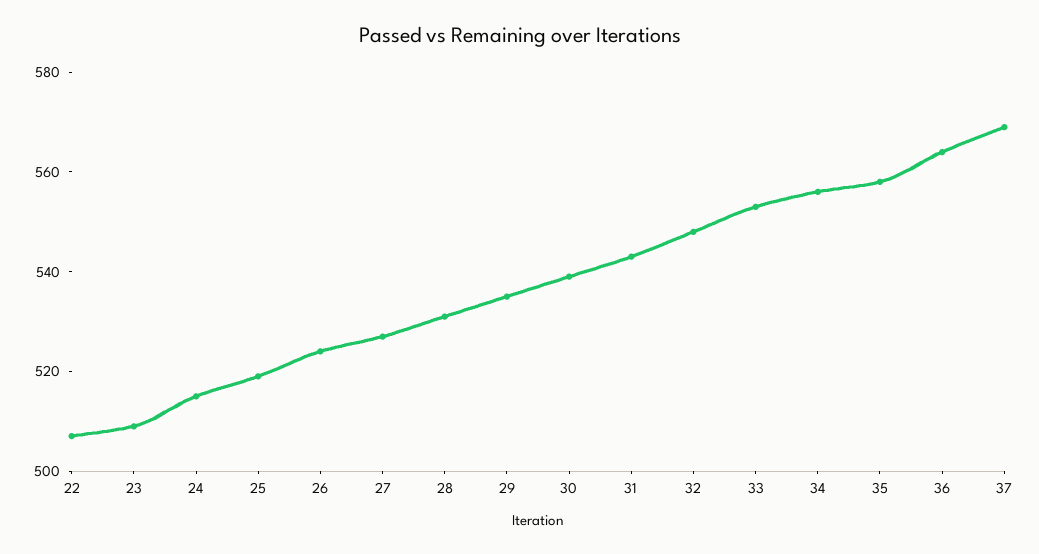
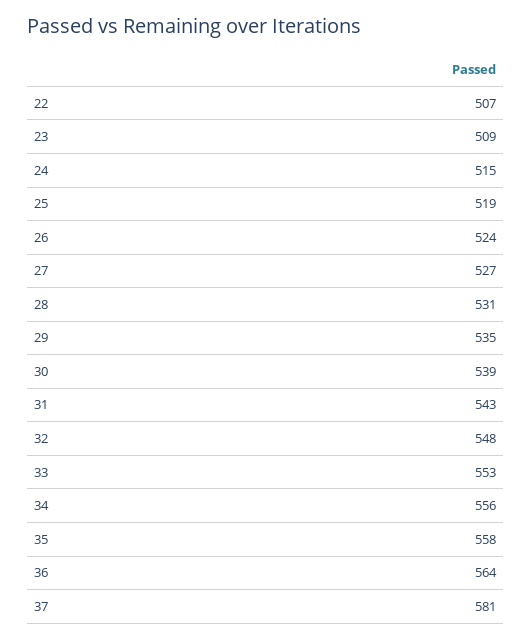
37: 570 -> 581

